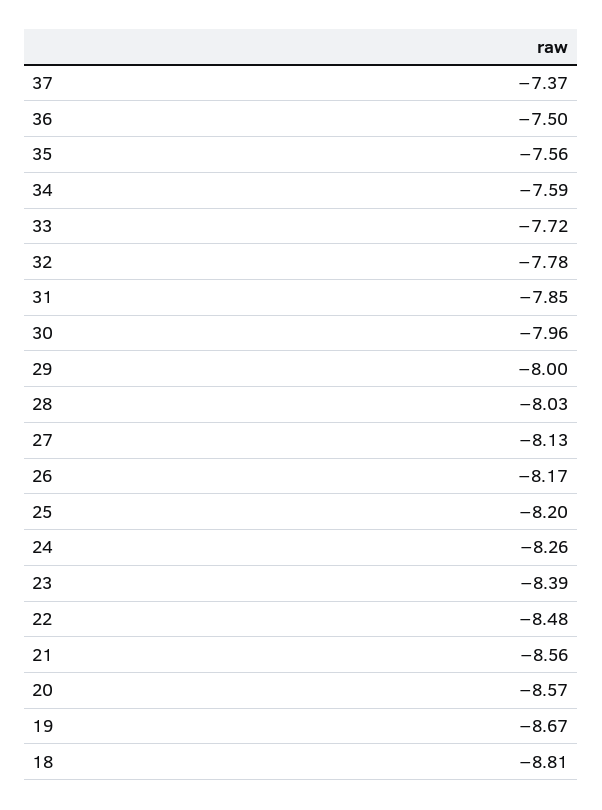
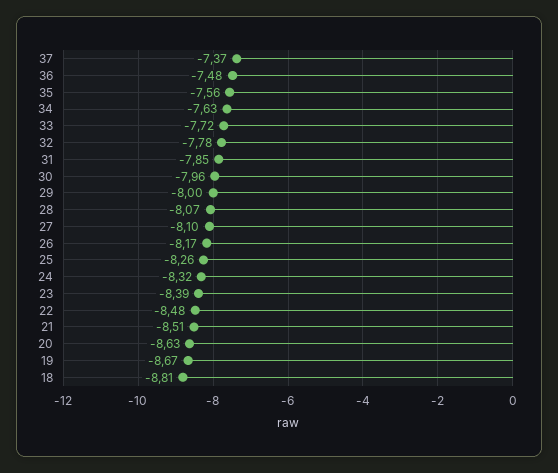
36: -7.5 -> -7.48
34: -7.59 -> -7.63
28: -8.03 -> -8.07
27: -8.13 -> -8.1
25: -8.2 -> -8.26
24: -8.26 -> -8.32
21: -8.56 -> -8.51
20: -8.57 -> -8.63

